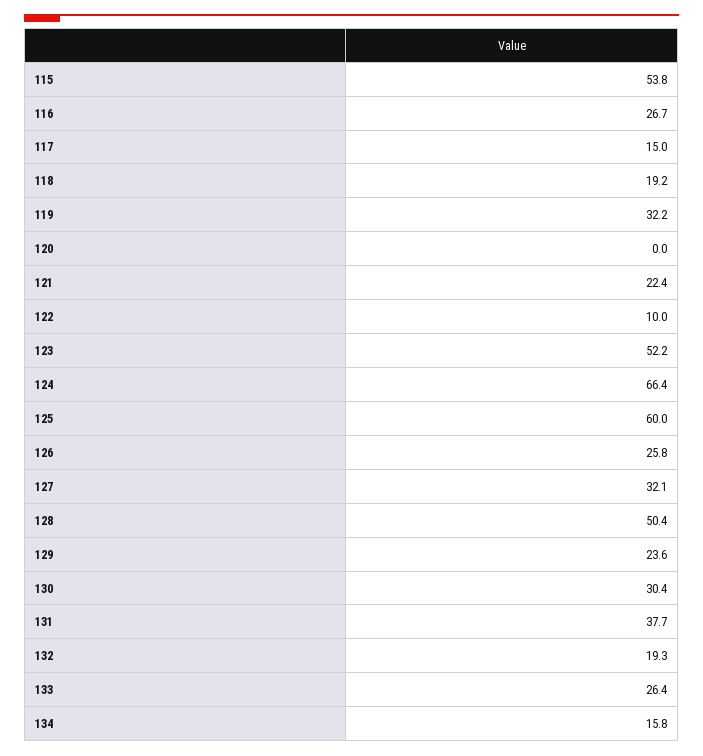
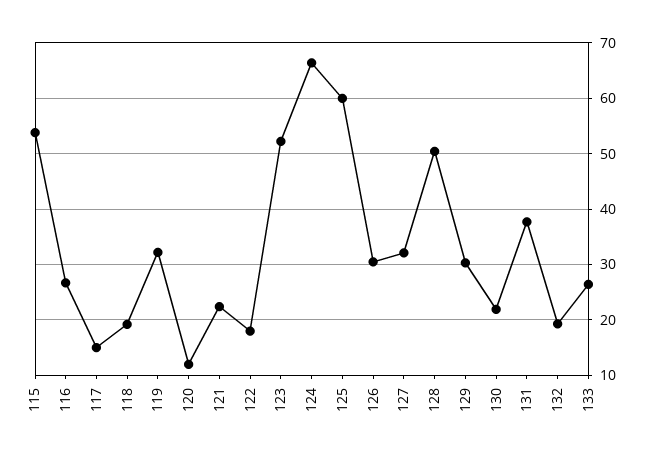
120: 0 -> 12
122: 10 -> 18
126: 25.8 -> 30
129: 23.6 -> 30
130: 30.4 -> 22
134: 15.8 -> none

